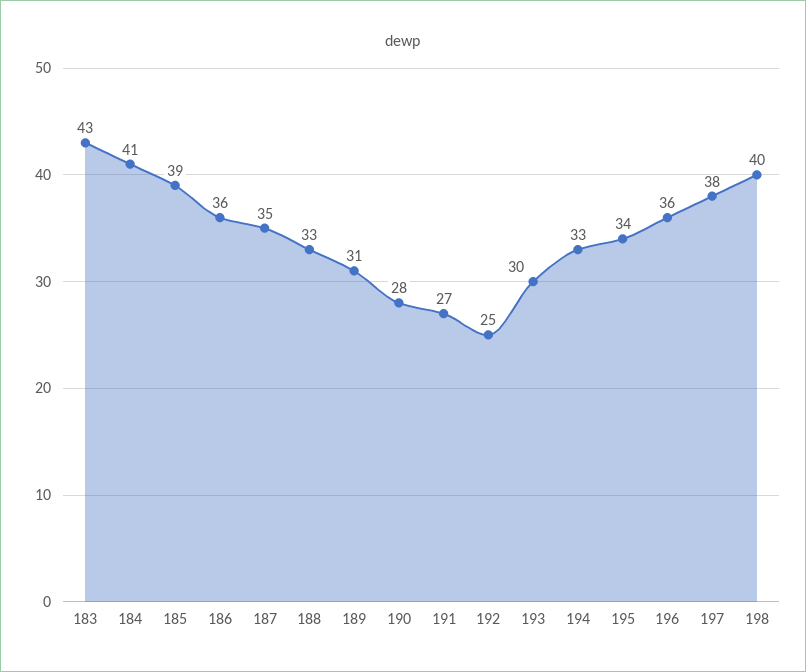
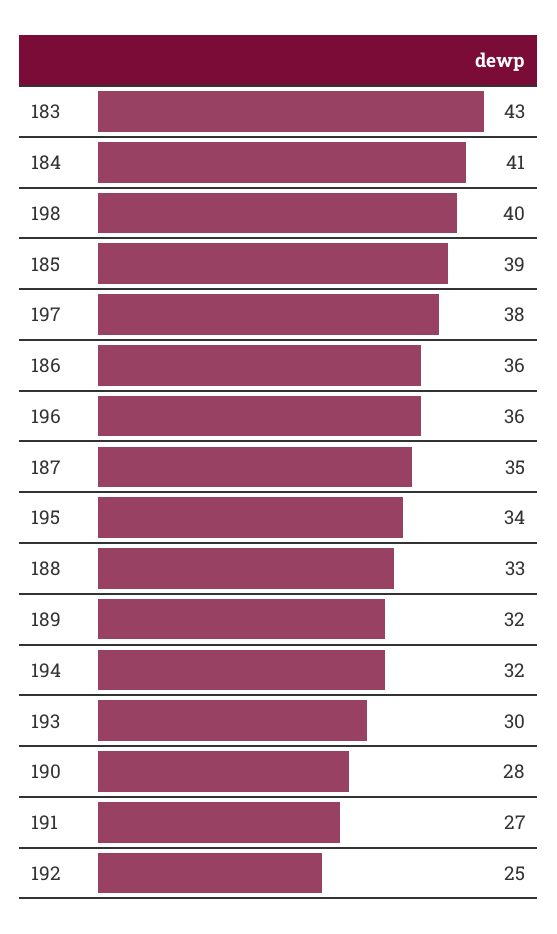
189: 31 -> 32
194: 33 -> 32

